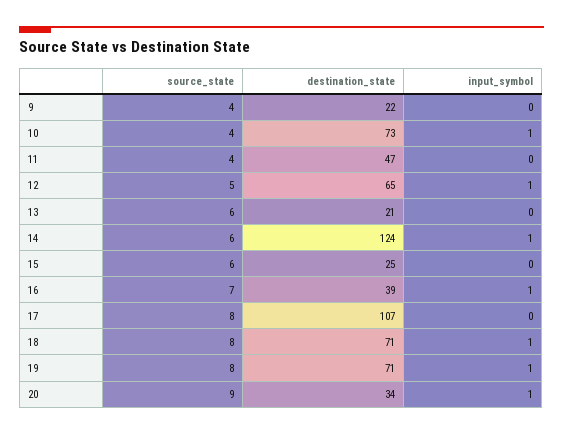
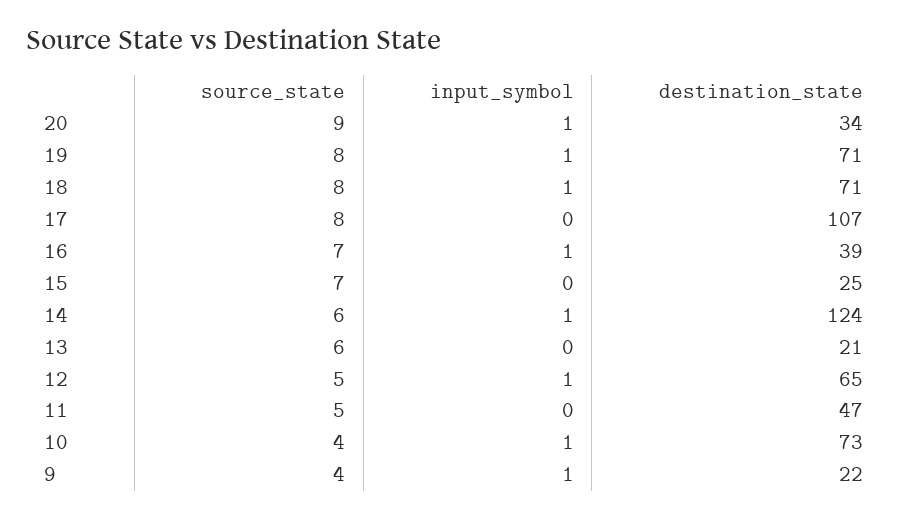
input_symbol, 9: 0 -> 1
source_state, 11: 4 -> 5
source_state, 15: 6 -> 7

